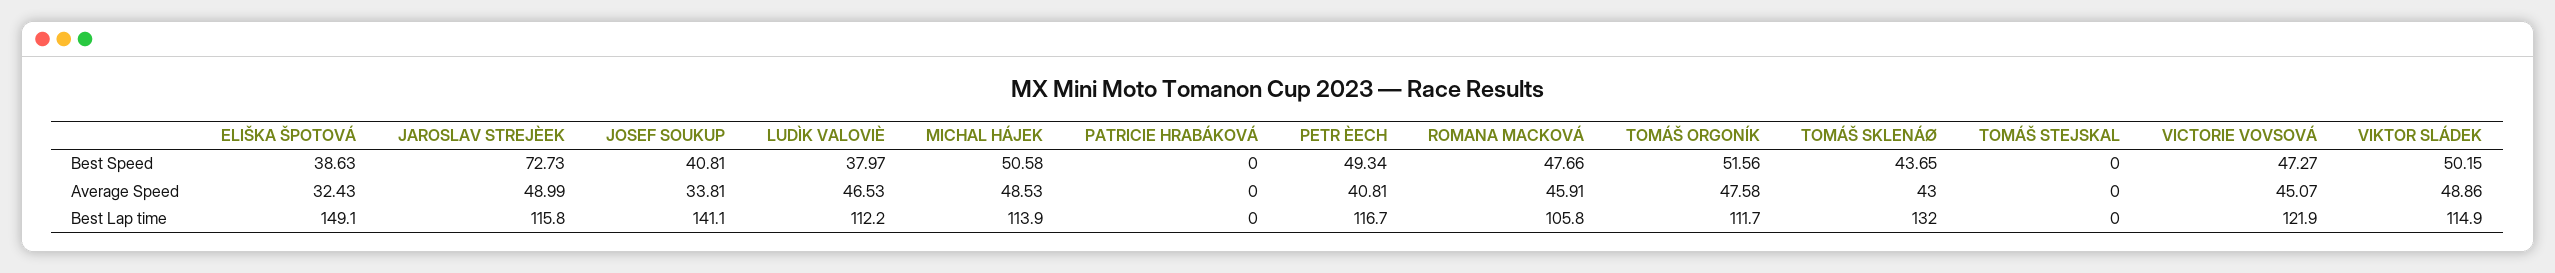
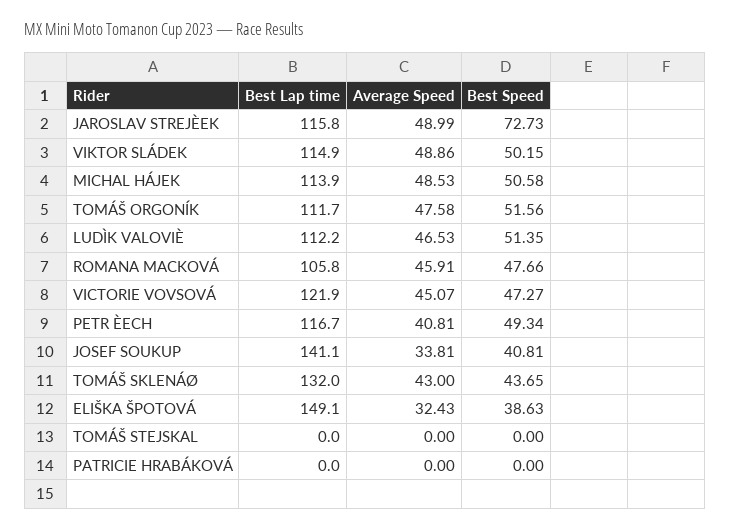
LUDÌK VALOVIÈ, Best Speed: 37.97 -> 51.35

